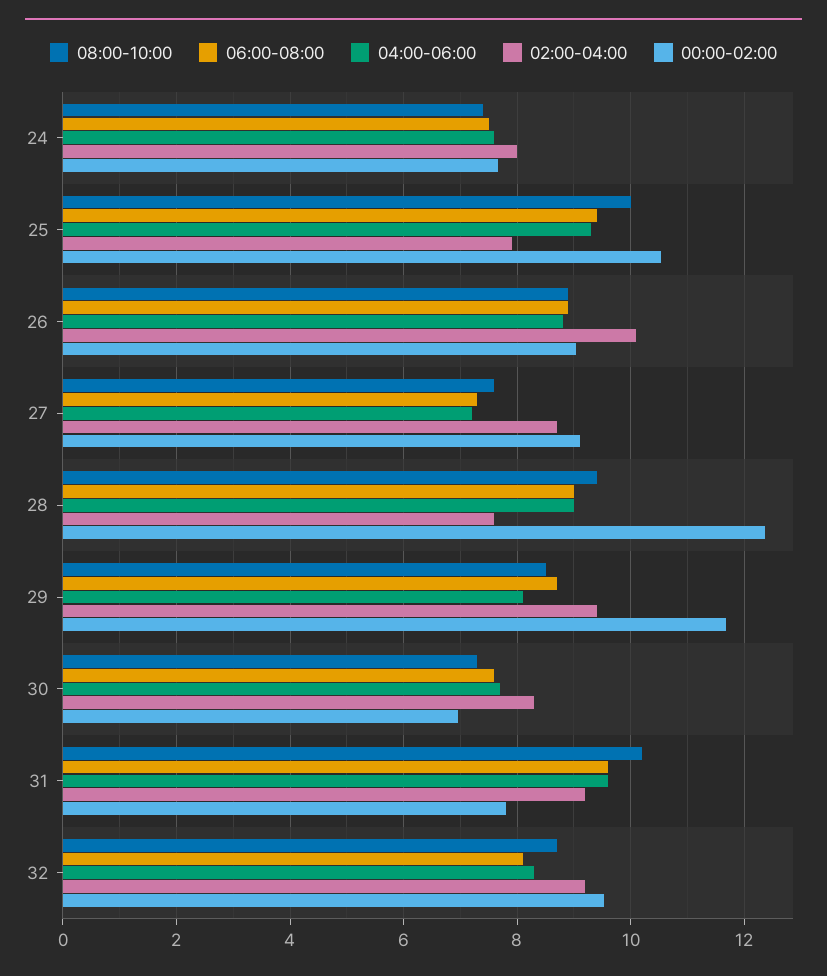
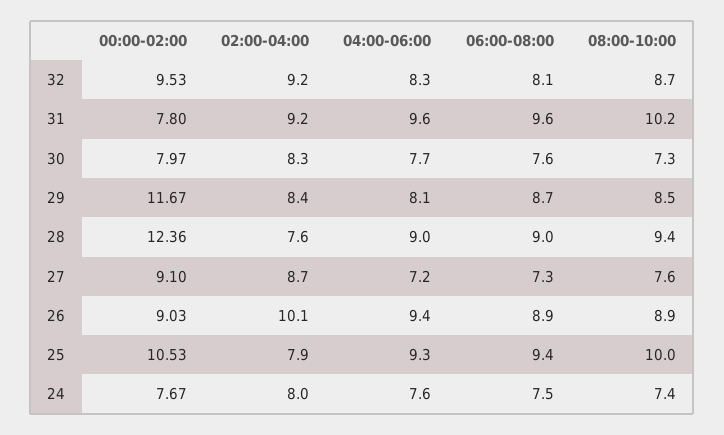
04:00-06:00, 26: 8.8 -> 9.4
02:00-04:00, 29: 9.4 -> 8.4
00:00-02:00, 30: 7 -> 7.97

